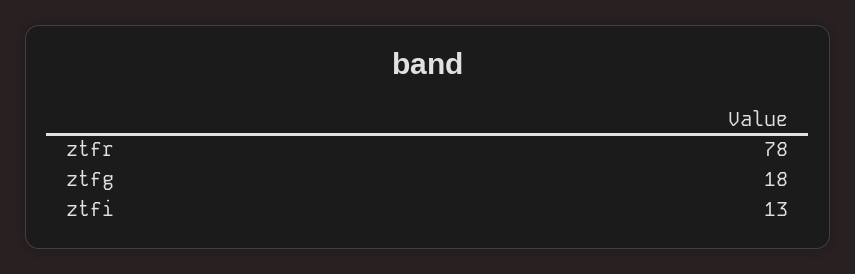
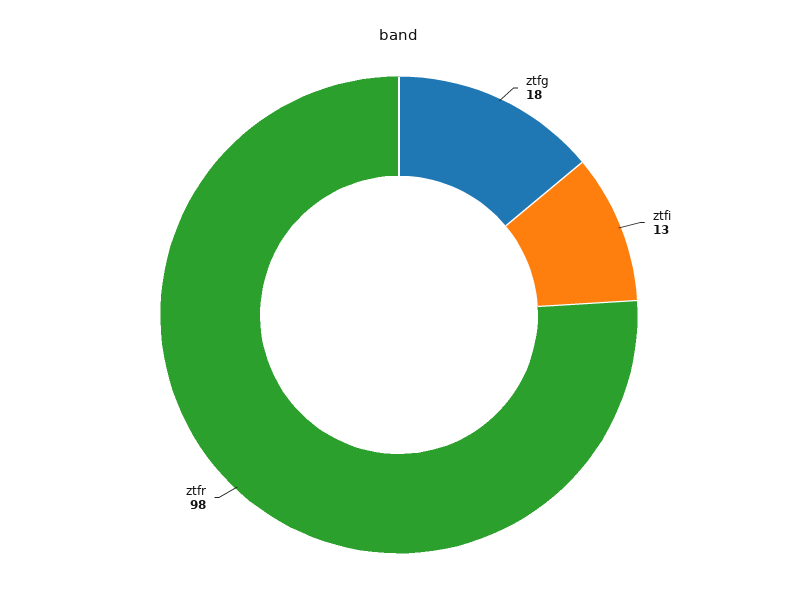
ztfr: 78 -> 98

